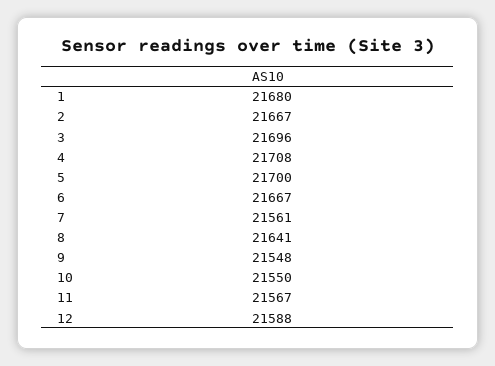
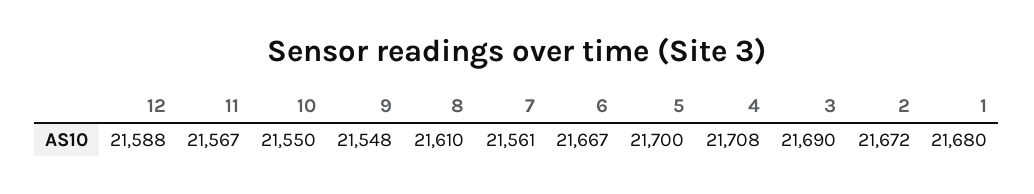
2: 21667 -> 21672
3: 21696 -> 21690
8: 21641 -> 21610

